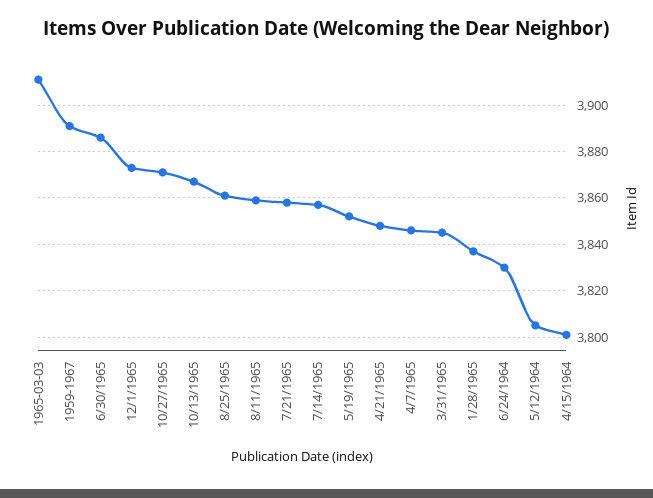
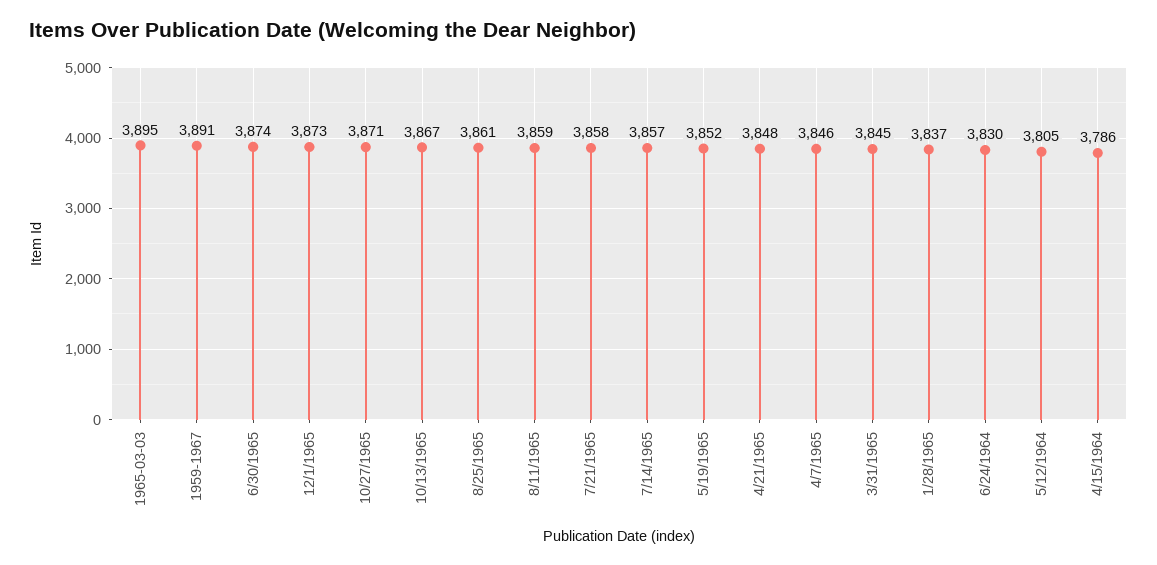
1965-03-03: 3910 -> 3895
6/30/1965: 3885 -> 3874
4/15/1964: 3800 -> 3786

